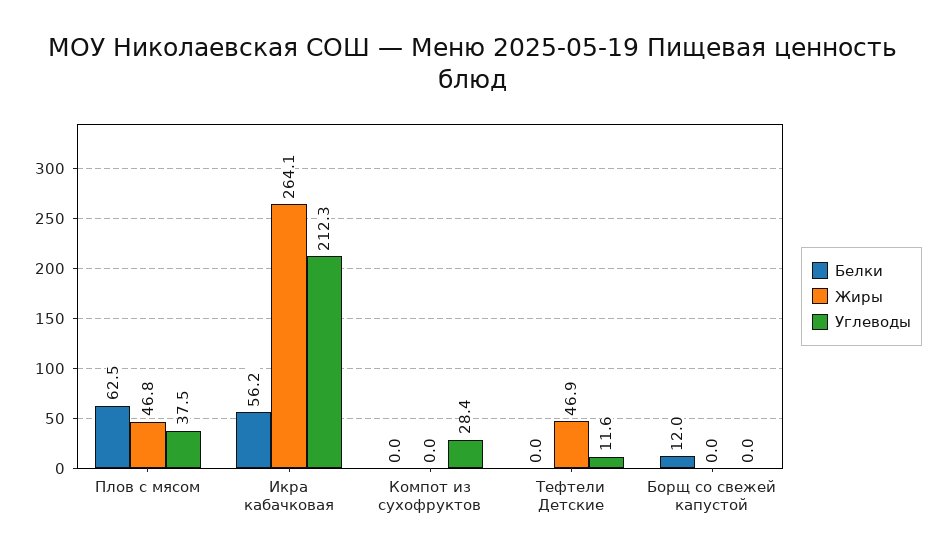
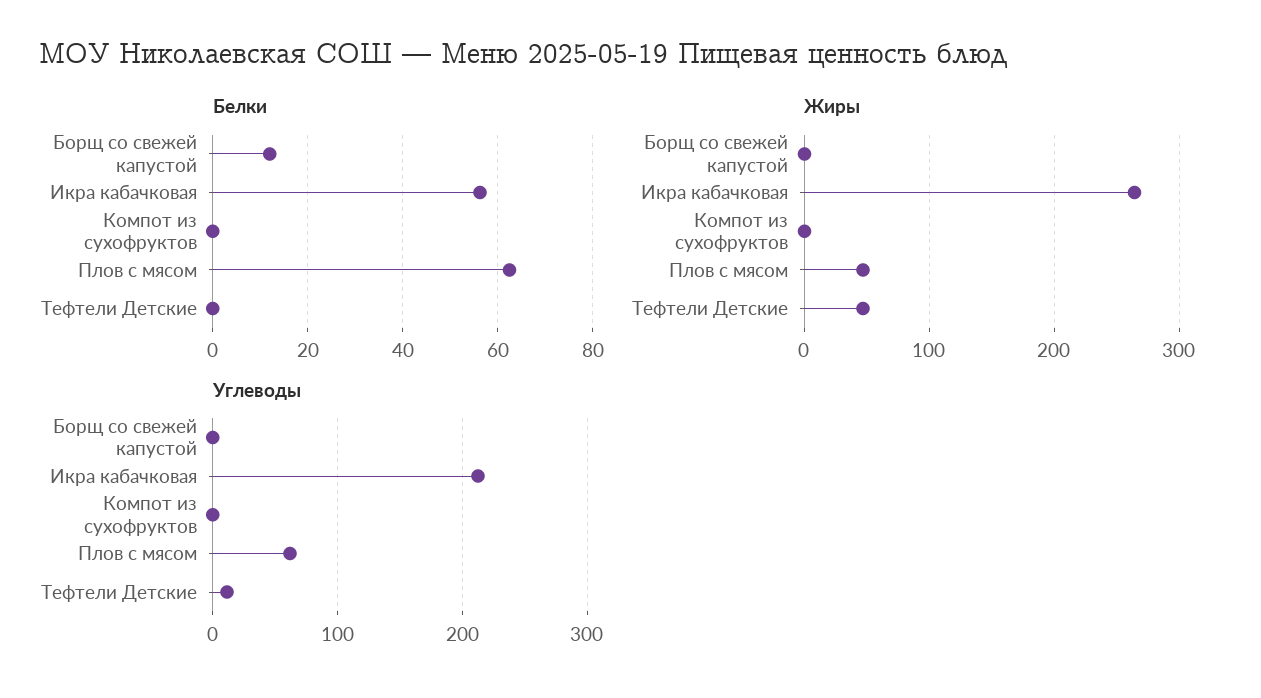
Углеводы, Плов с мясом: 37.5 -> 60
Углеводы, Компот из сухофруктов: 28.4 -> 0

